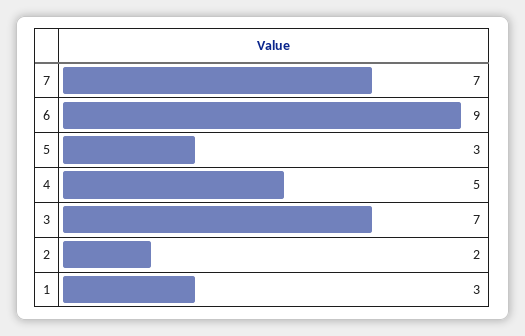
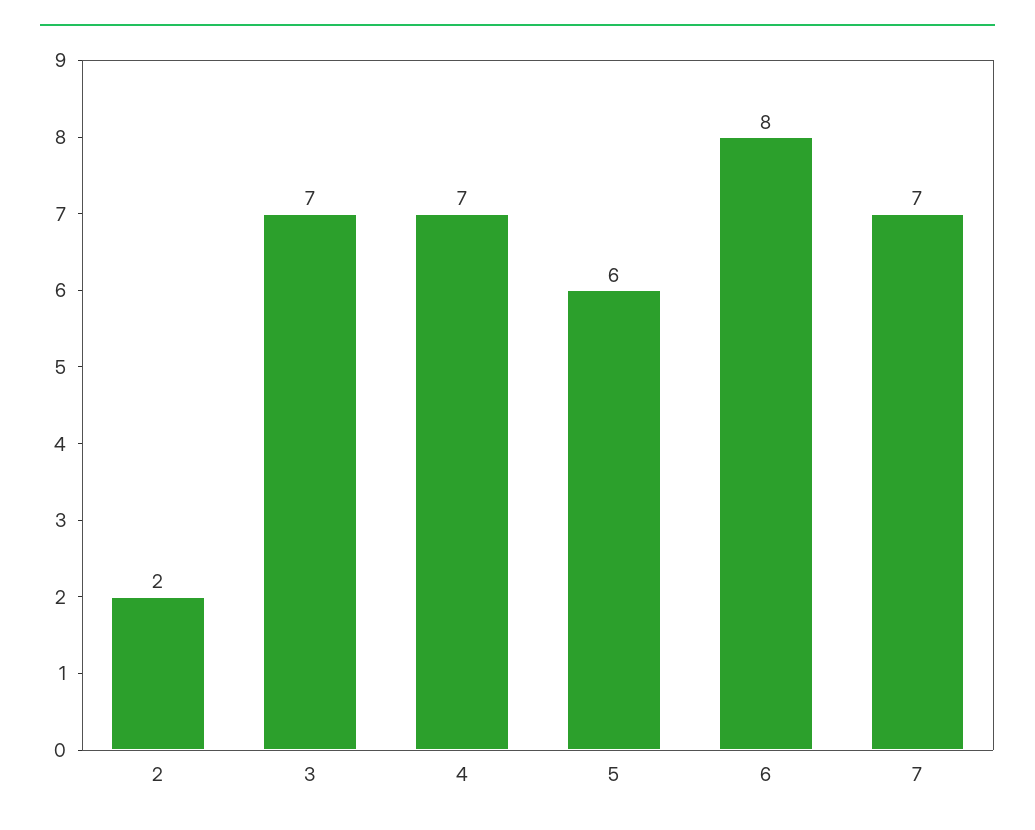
6: 9 -> 8
5: 3 -> 6
4: 5 -> 7
1: 3 -> none

